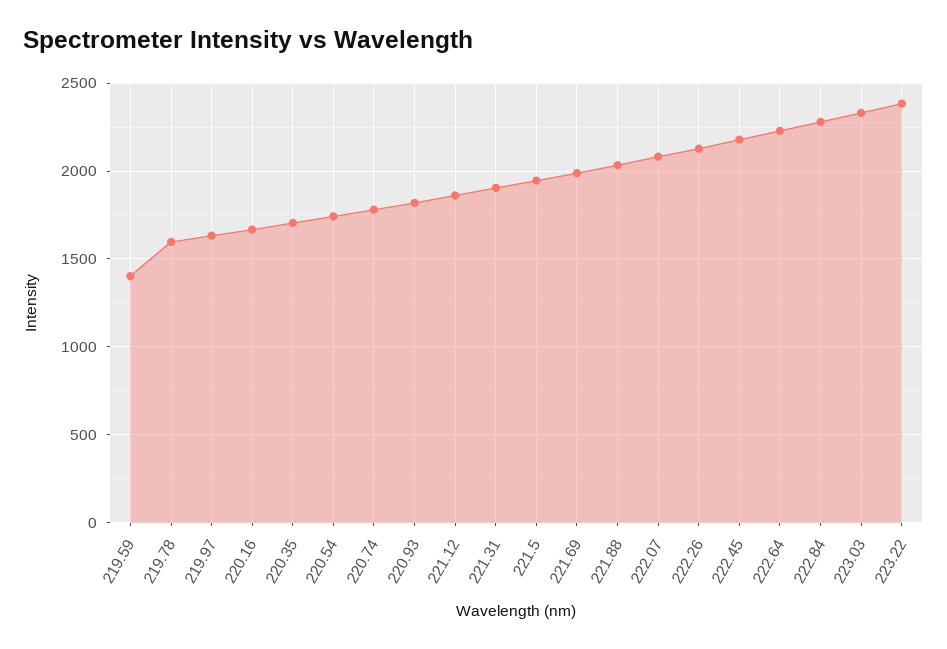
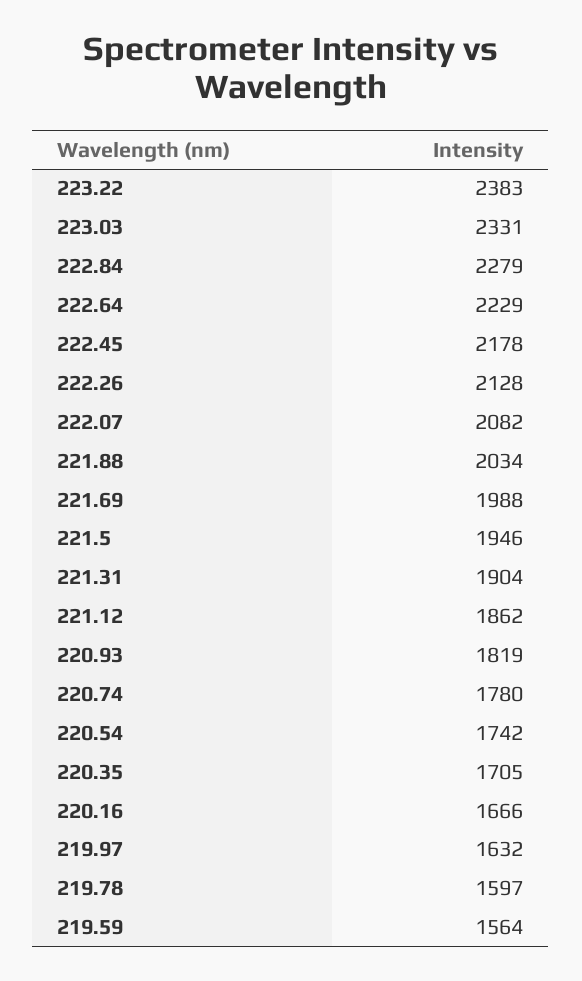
219.59: 1400 -> 1564

